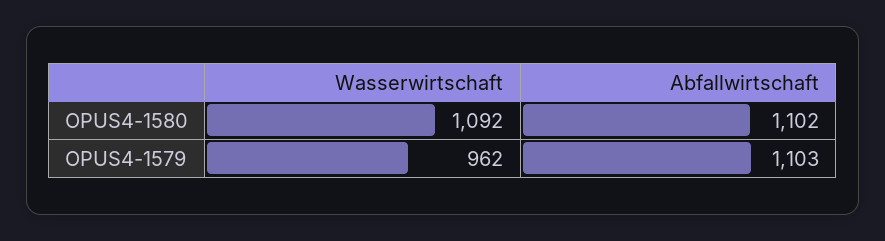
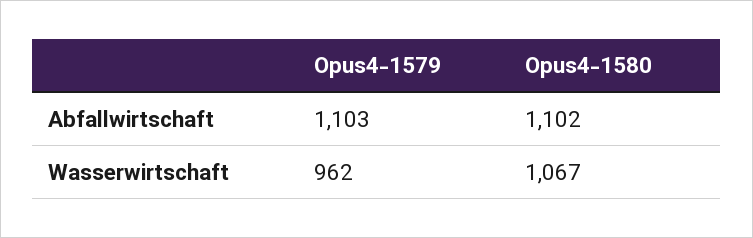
Wasserwirtschaft, OPUS4-1580: 1092 -> 1067

